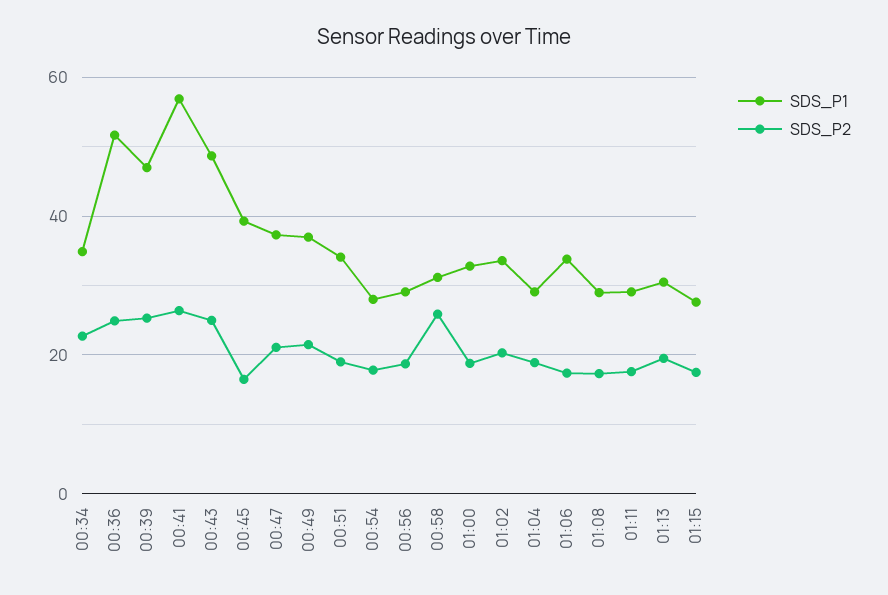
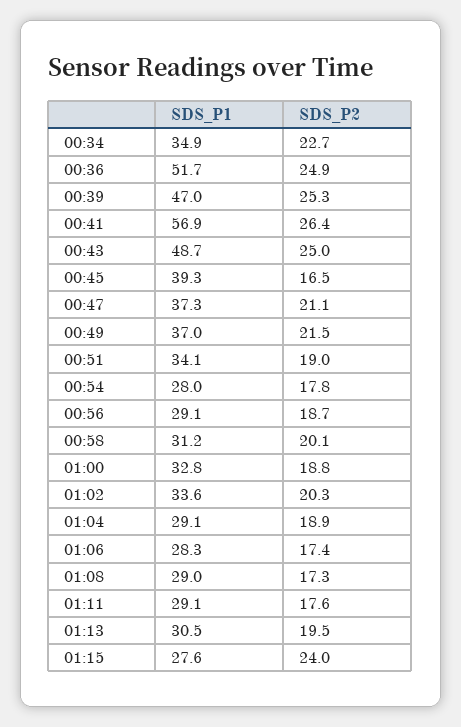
SDS_P2, 00:58: 26 -> 20.1
SDS_P1, 01:06: 34 -> 28.3
SDS_P2, 01:15: 18 -> 24

